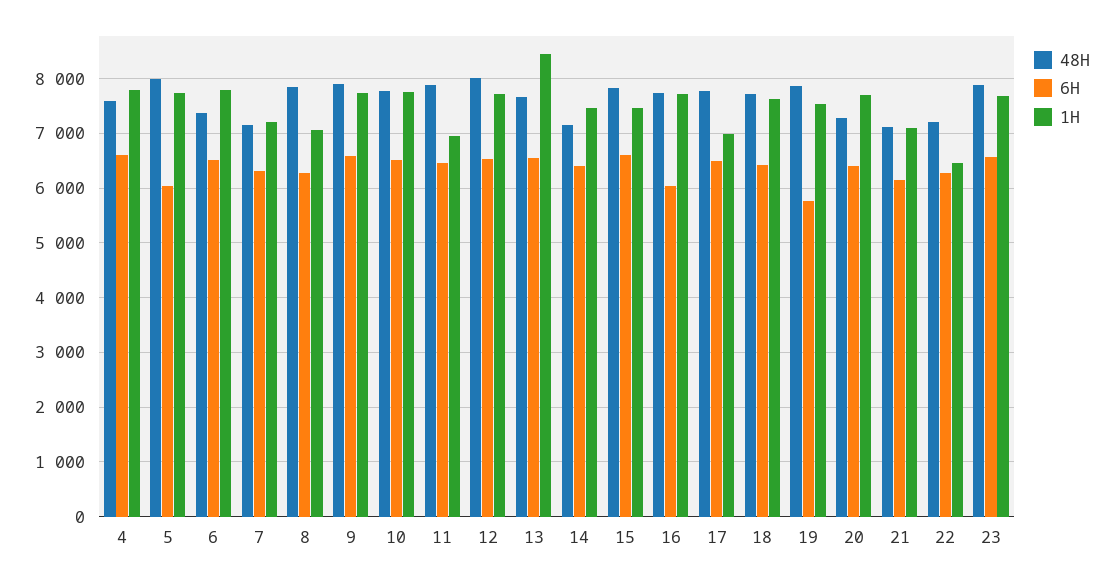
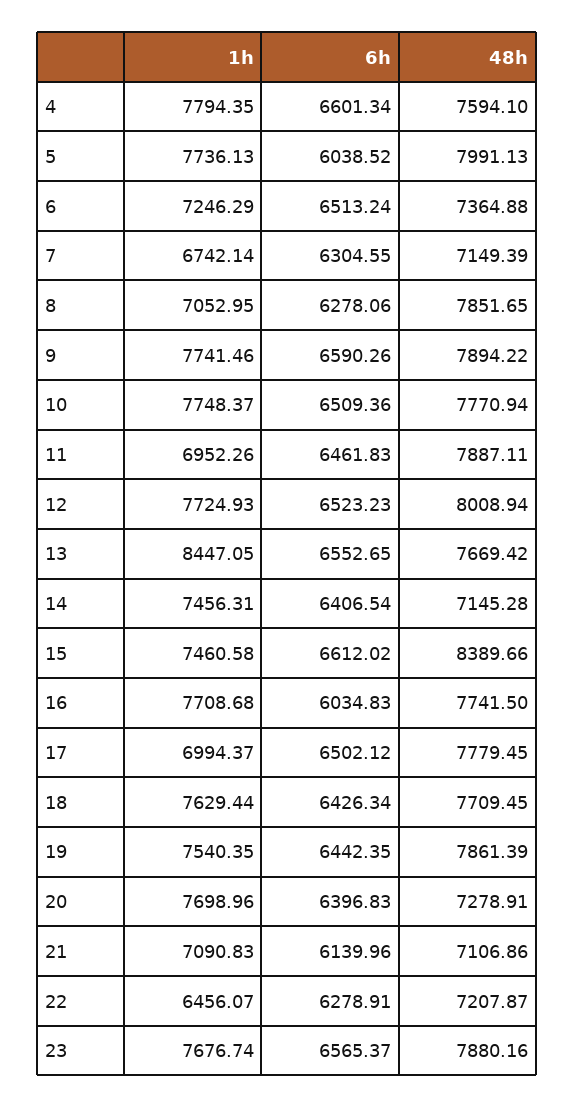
1H, 6: 7800 -> 7246.29
1H, 7: 7200 -> 6742.14
48H, 15: 7800 -> 8389.66
6H, 19: 5800 -> 6442.35

